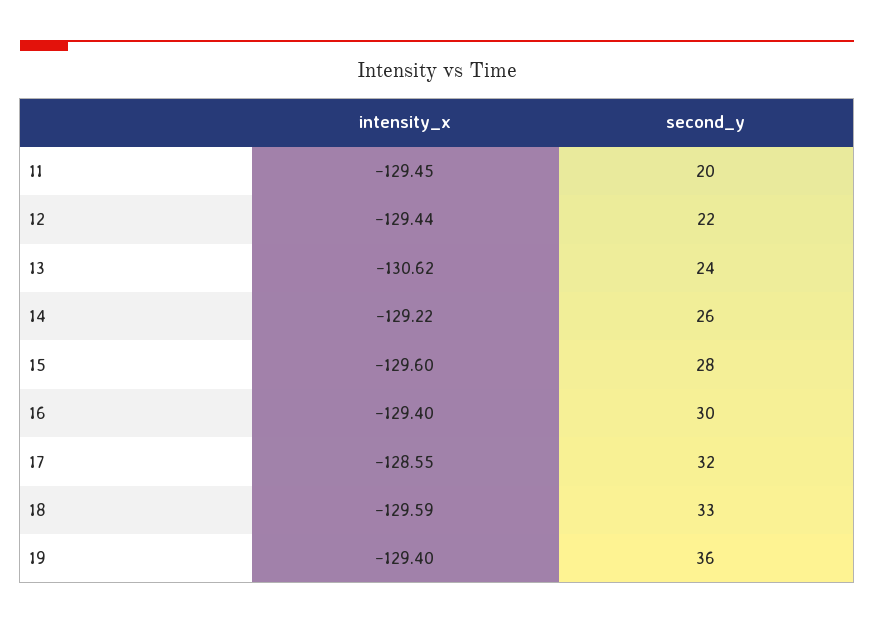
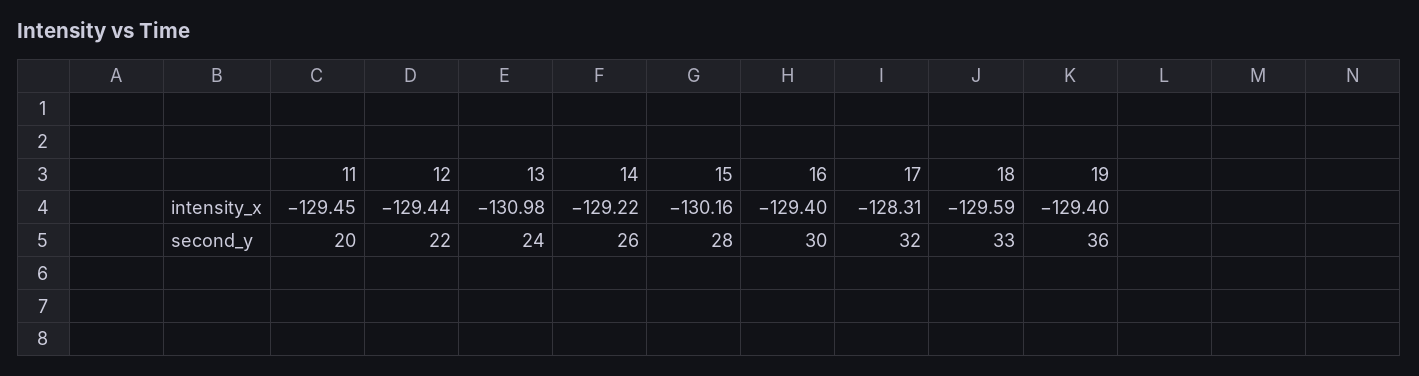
intensity_x, 13: -130.62 -> -130.98
intensity_x, 15: -129.6 -> -130.16
intensity_x, 17: -128.55 -> -128.31

